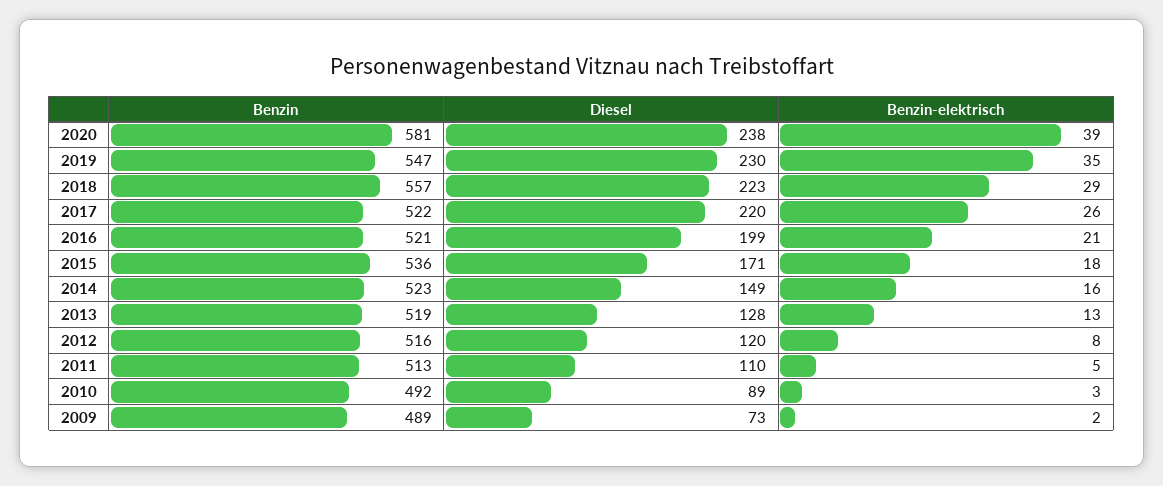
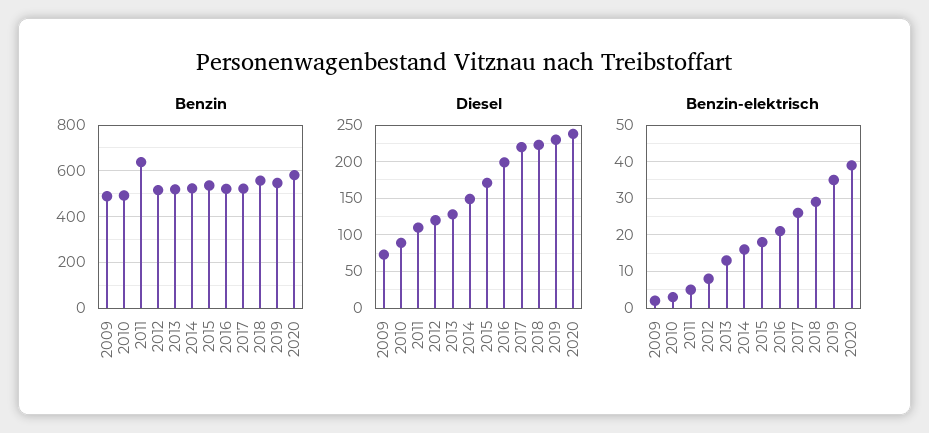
Benzin, 2011: 513 -> 650

